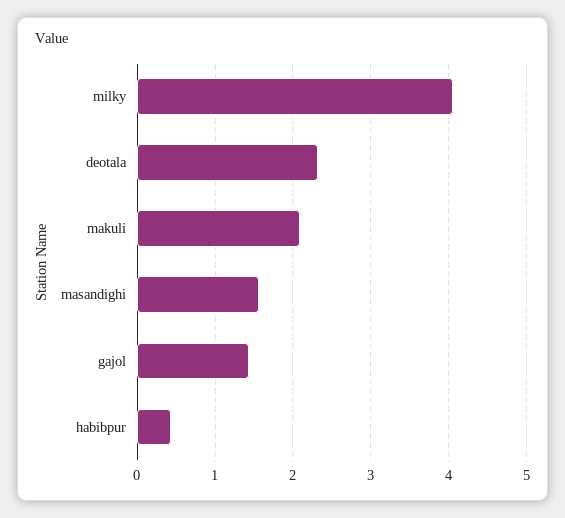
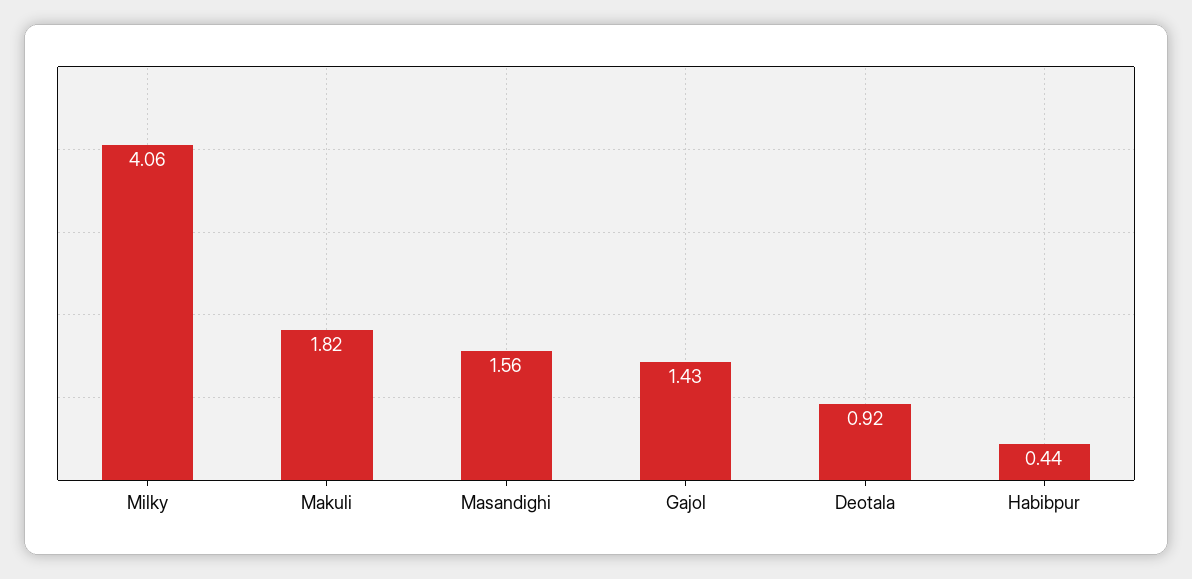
deotala: 2.3 -> 0.92
makuli: 2.1 -> 1.82

